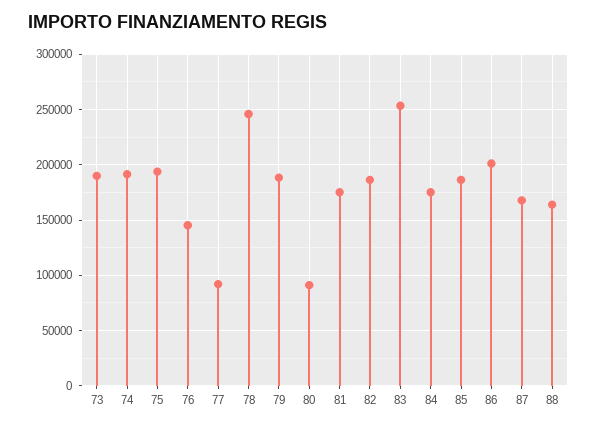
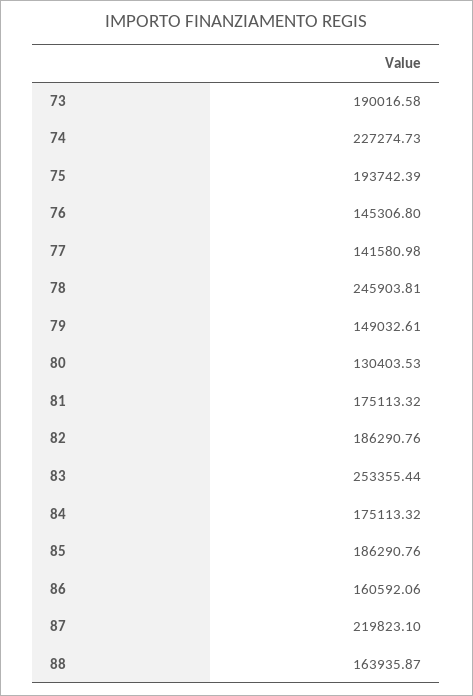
74: 190000 -> 227274.73
77: 90000 -> 141580.98
79: 190000 -> 149032.61
80: 90000 -> 130403.53
86: 200000 -> 160592.06
87: 170000 -> 219823.1

